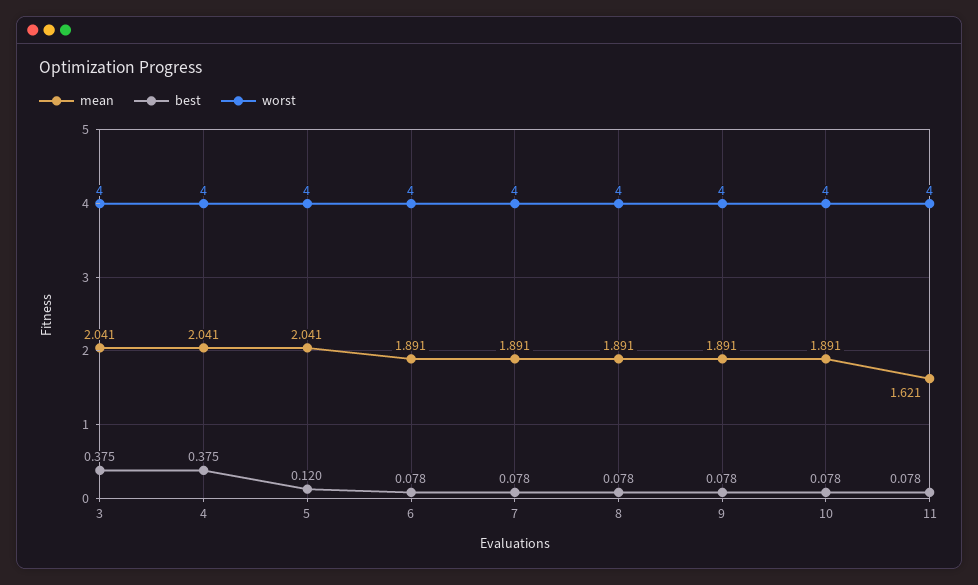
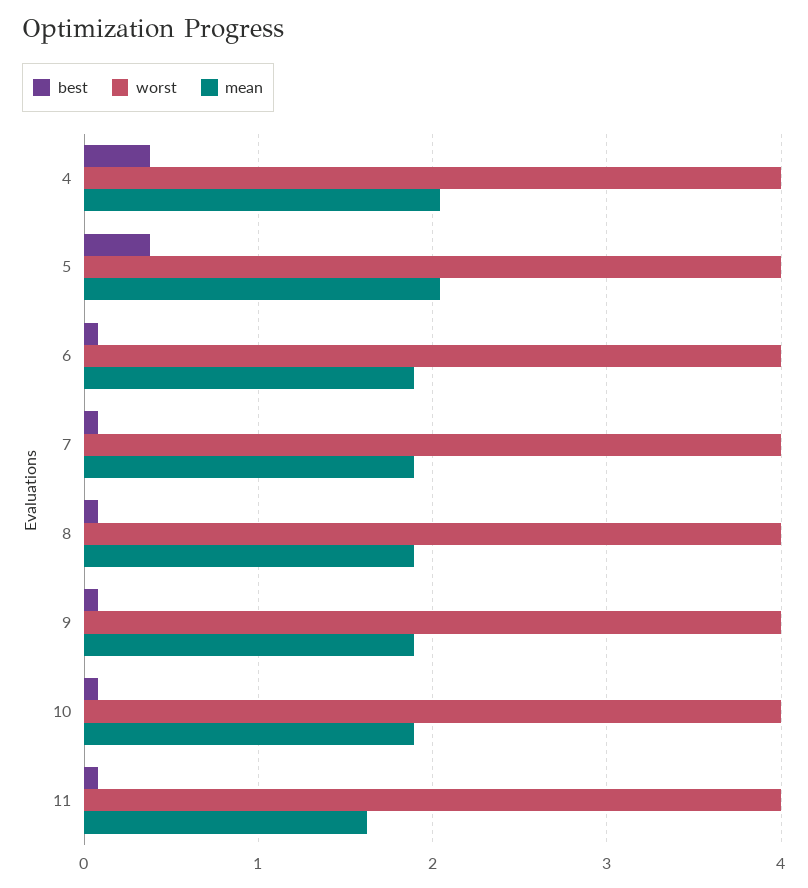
mean, 3: 2.041 -> none
best, 3: 0.375 -> none
worst, 3: 4 -> none
best, 5: 0.12 -> 0.4

